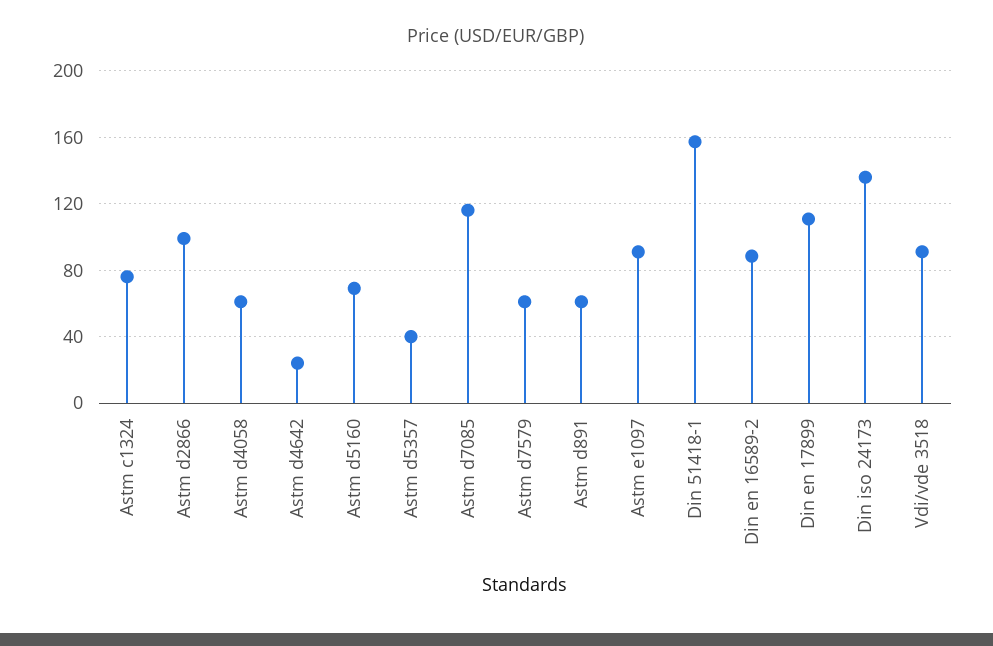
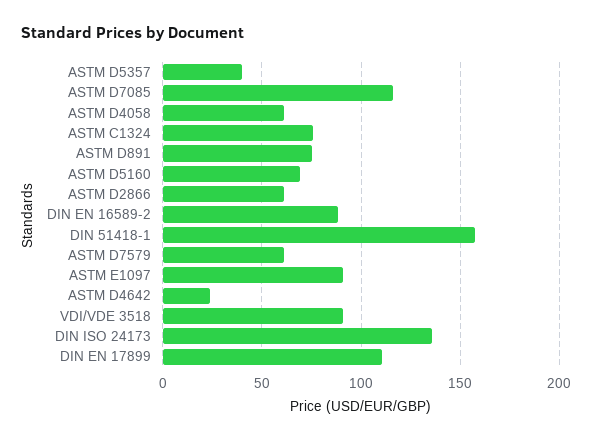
Astm d2866: 100 -> 60
Astm d891: 60 -> 75

